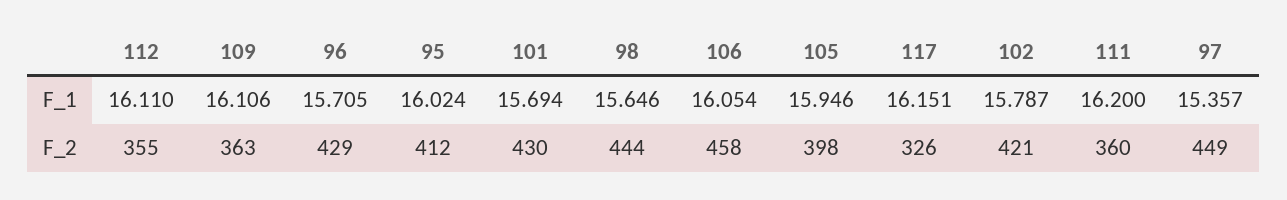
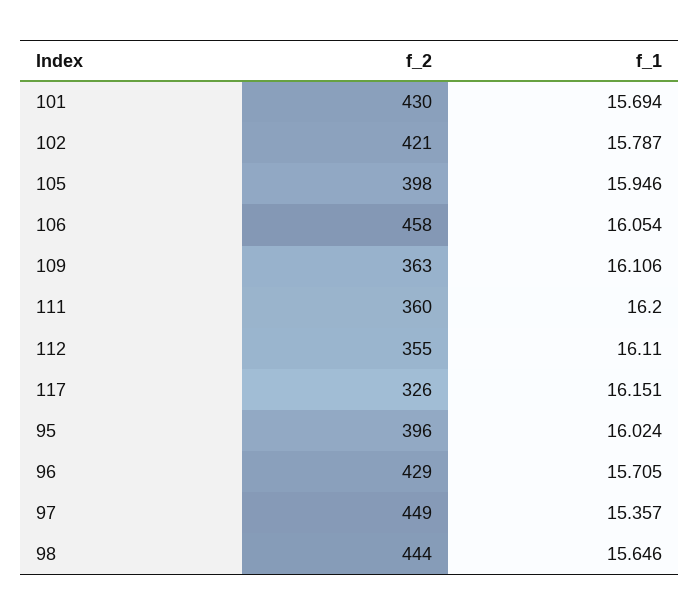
95, F_2: 412 -> 396

